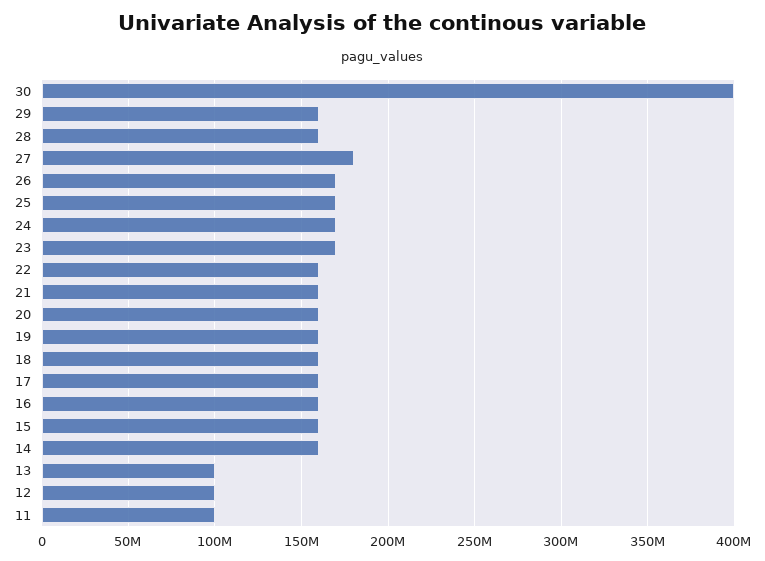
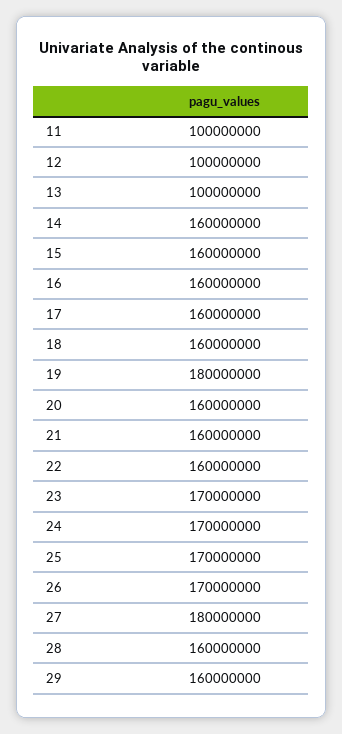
30: 400000000 -> none
19: 160000000 -> 180000000

